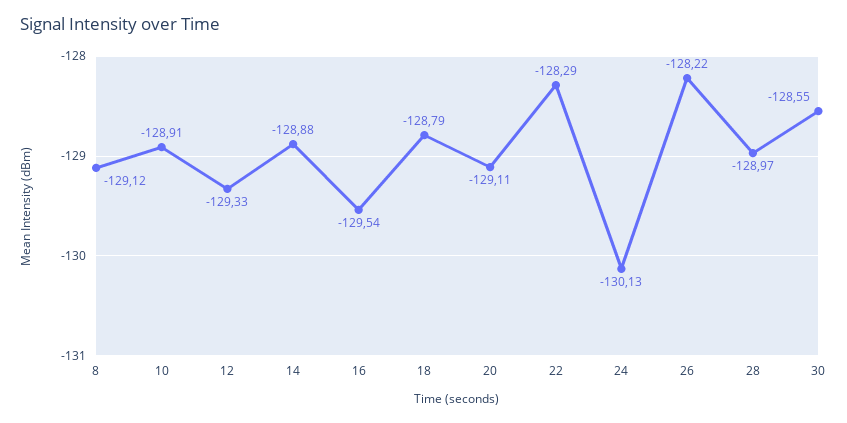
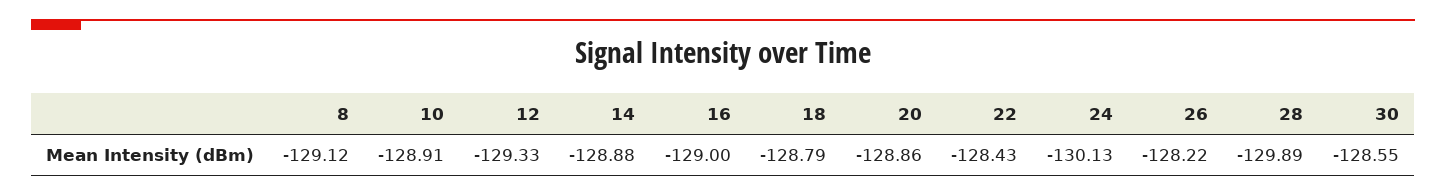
16: -129.54 -> -129
20: -129.11 -> -128.86
22: -128.29 -> -128.43
28: -128.97 -> -129.89

